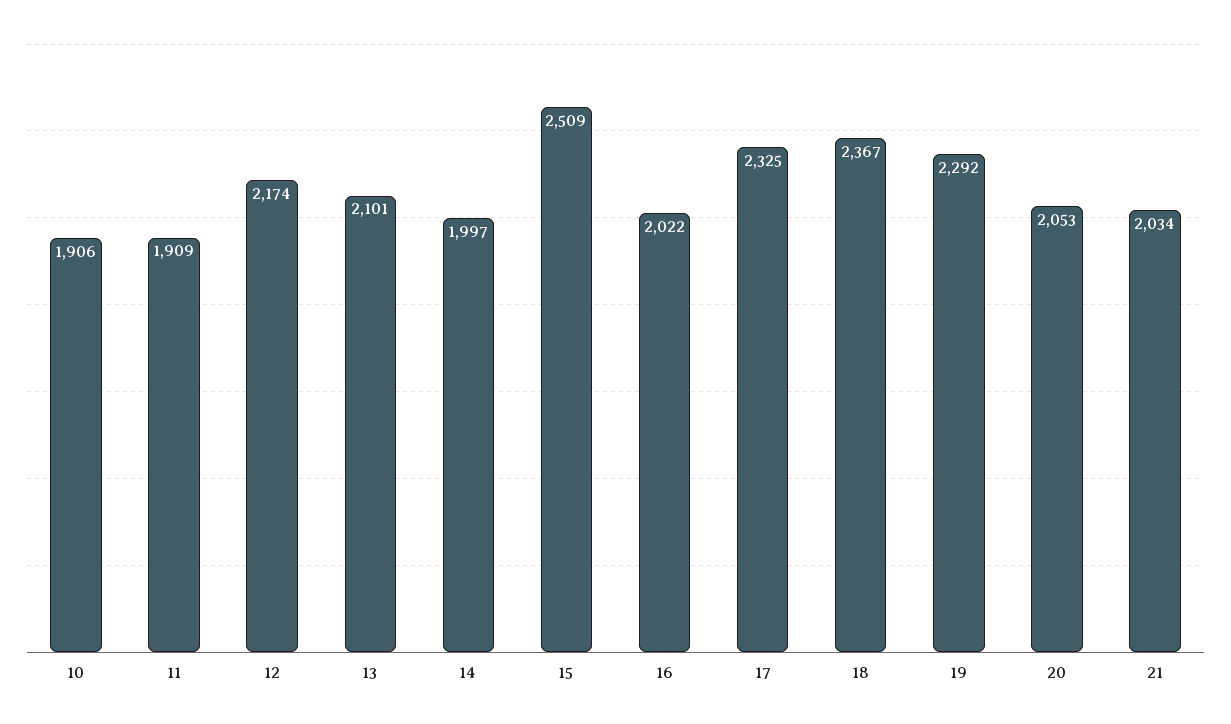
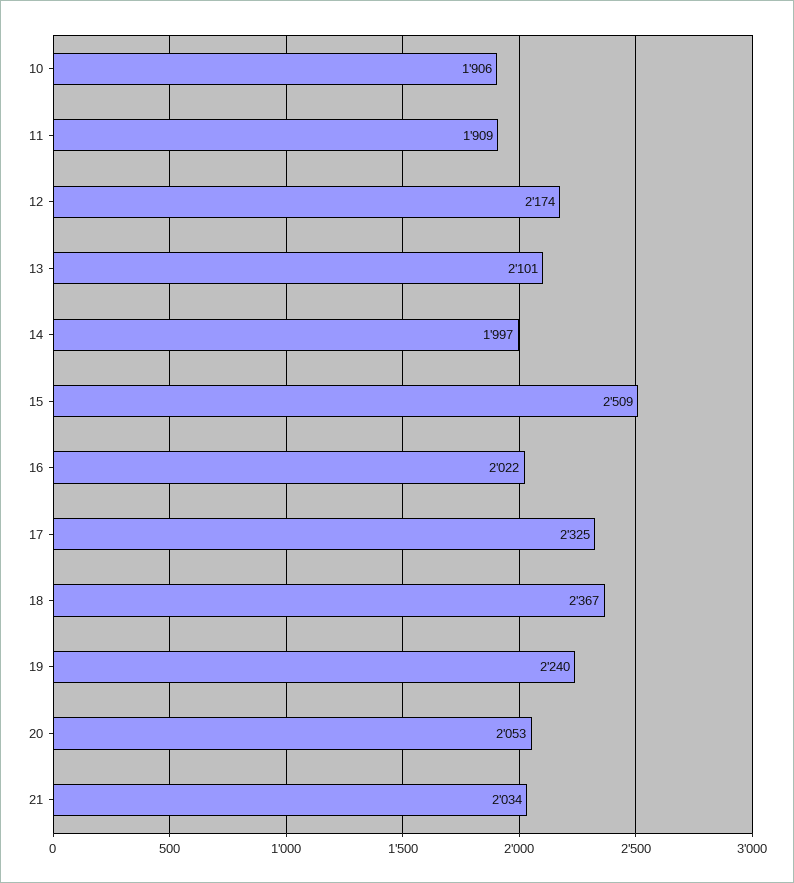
19: 2292 -> 2240

